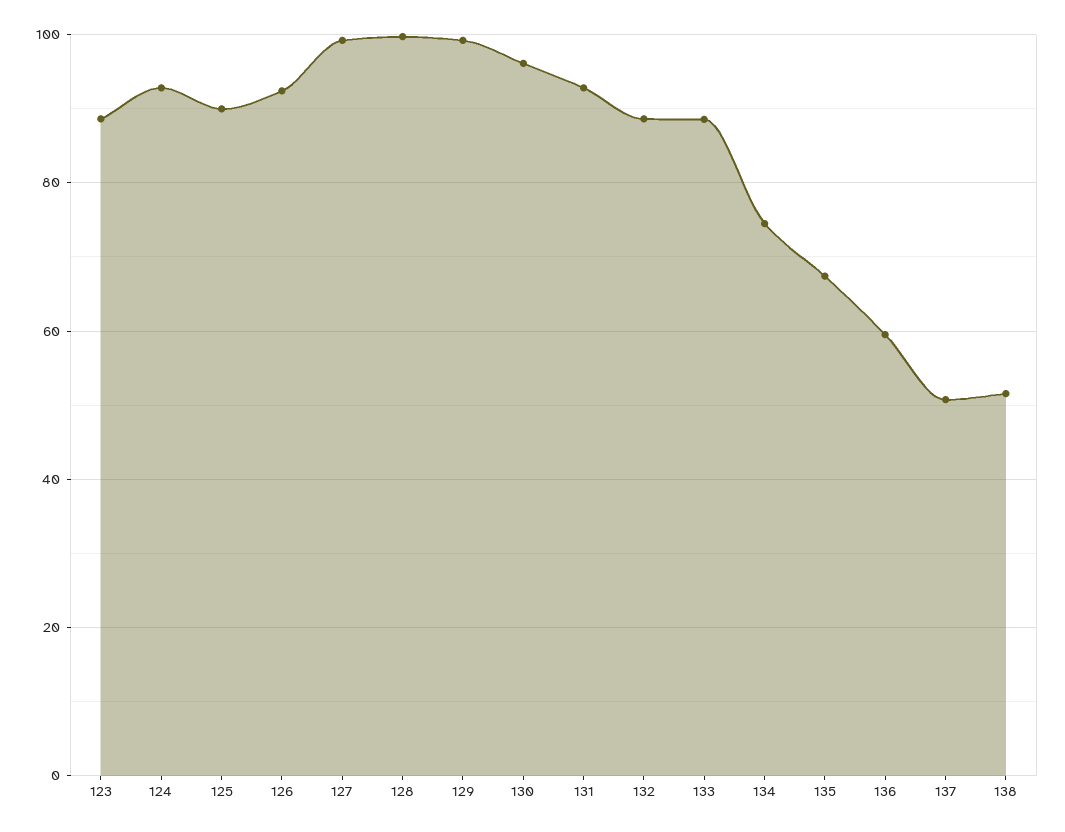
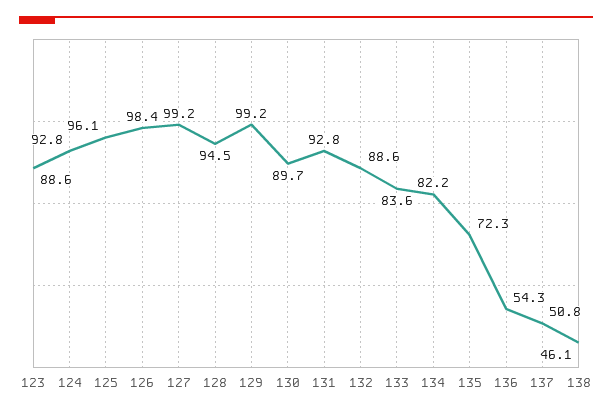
125: 90 -> 96.1
126: 92 -> 98.4
128: 100 -> 94.5
130: 96 -> 89.7
133: 88 -> 83.6
134: 74 -> 82.2
135: 68 -> 72.3
136: 60 -> 54.3
138: 52 -> 46.1

